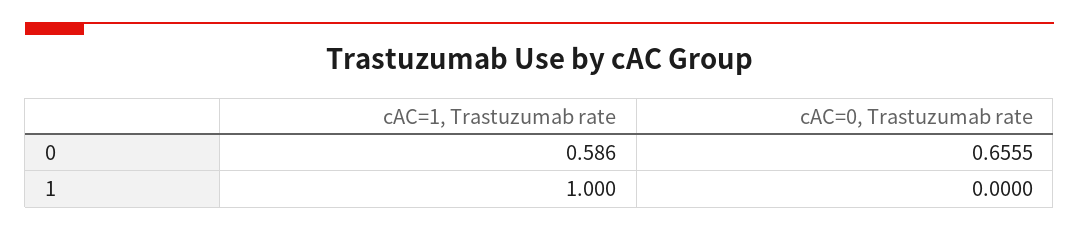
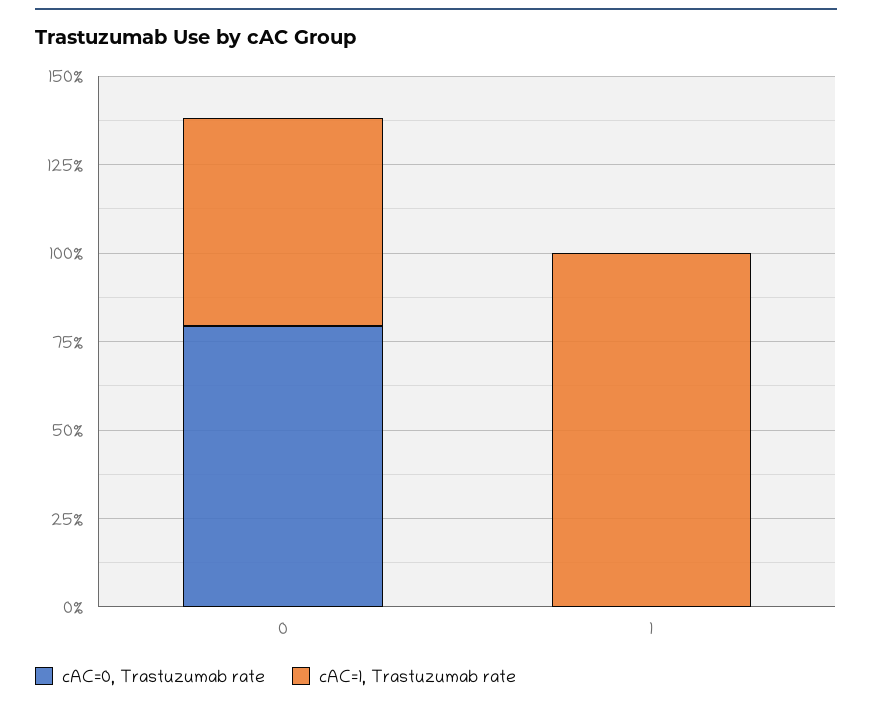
cAC=0, Trastuzumab rate, 0: 0.6555 -> 0.8

